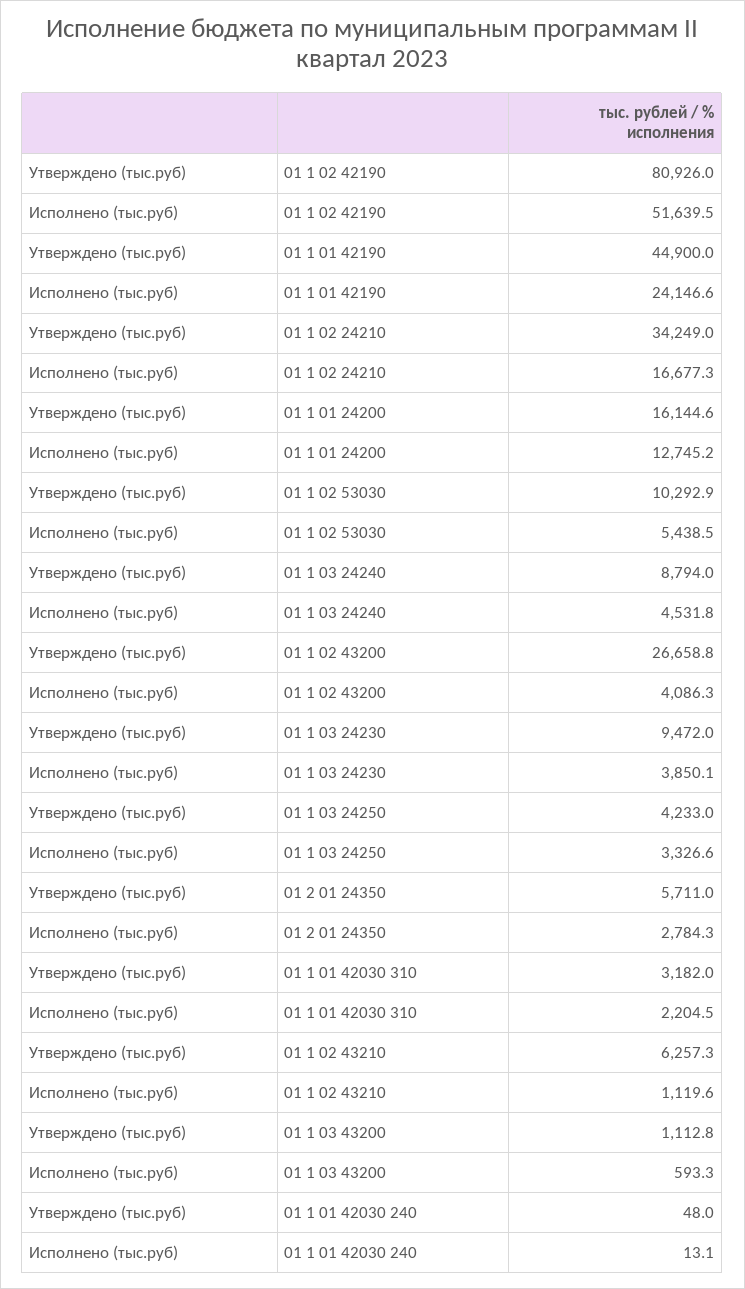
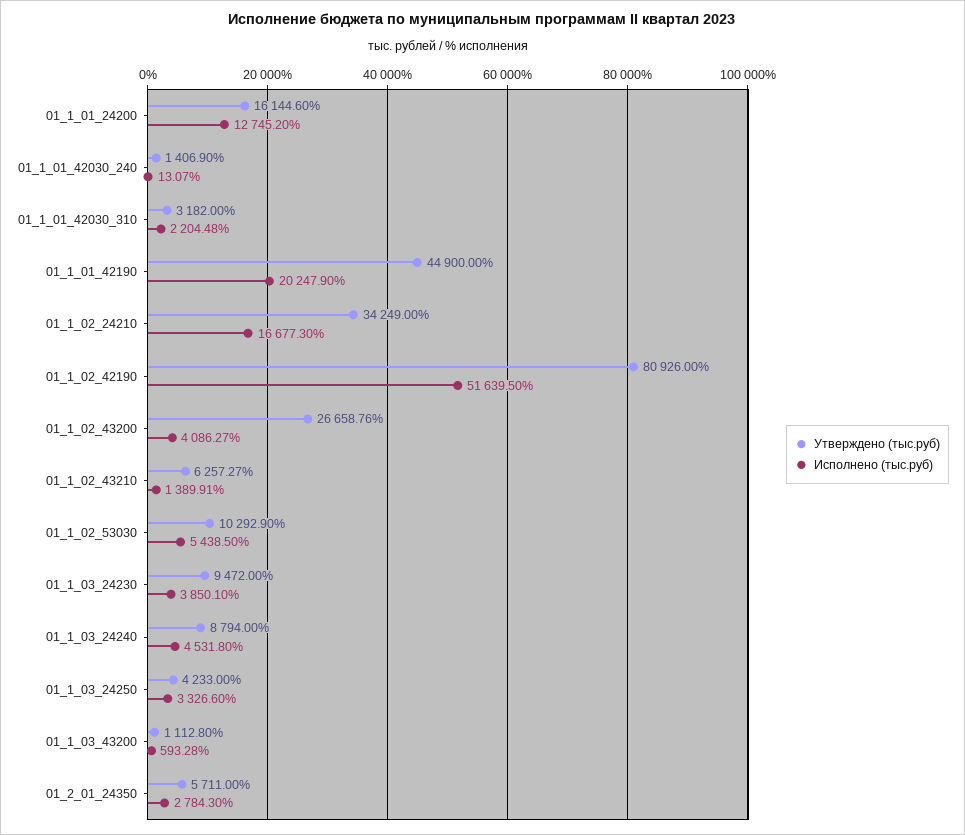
Исполнено (тыс.руб), 01 1 01 42190: 24146.6 -> 20247.9
Исполнено (тыс.руб), 01 1 02 43210: 1119.6 -> 1389.91
Утверждено (тыс.руб), 01 1 01 42030 240: 48 -> 1406.9

